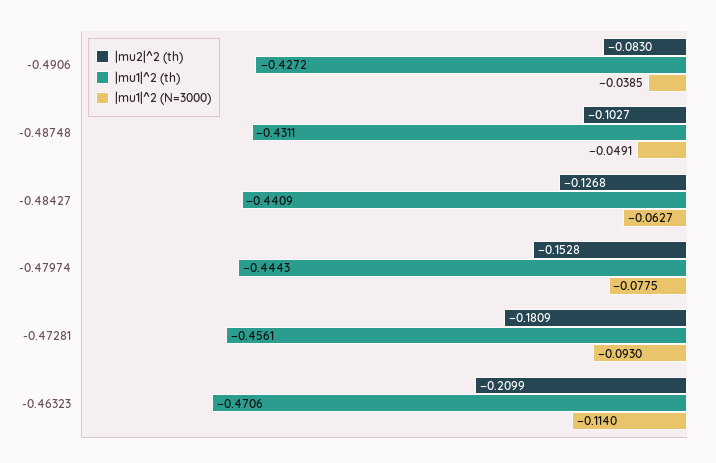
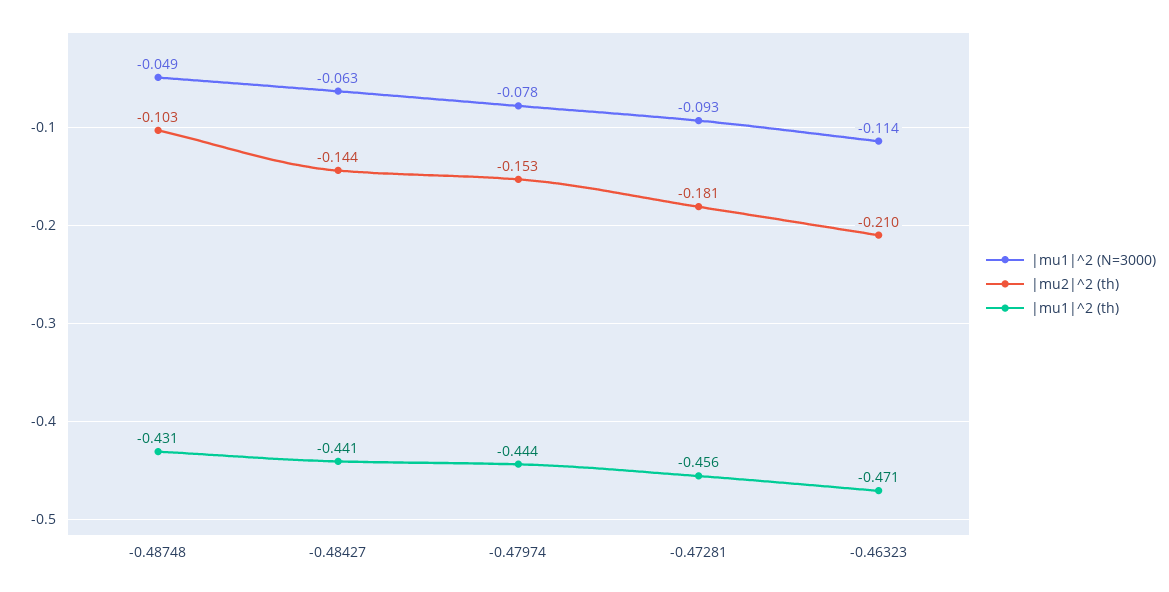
|mu2|^2 (th), -0.4906: -0.083 -> none
|mu1|^2 (th), -0.4906: -0.4272 -> none
|mu1|^2 (N=3000), -0.4906: -0.0385 -> none
|mu2|^2 (th), -0.48427: -0.1268 -> -0.144

